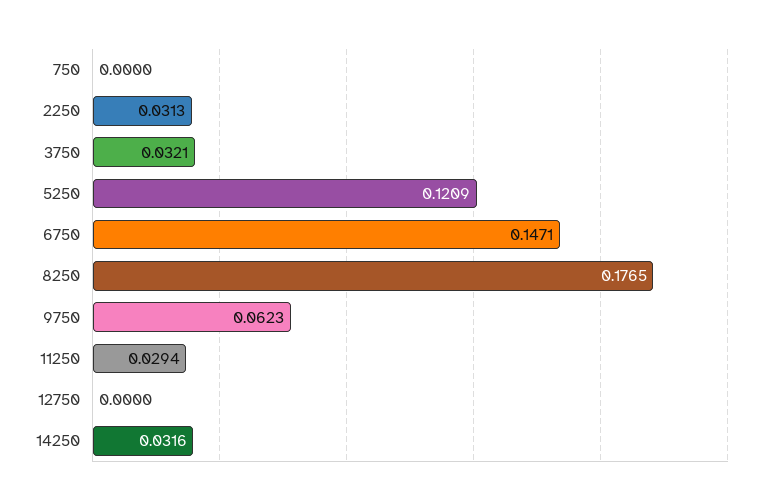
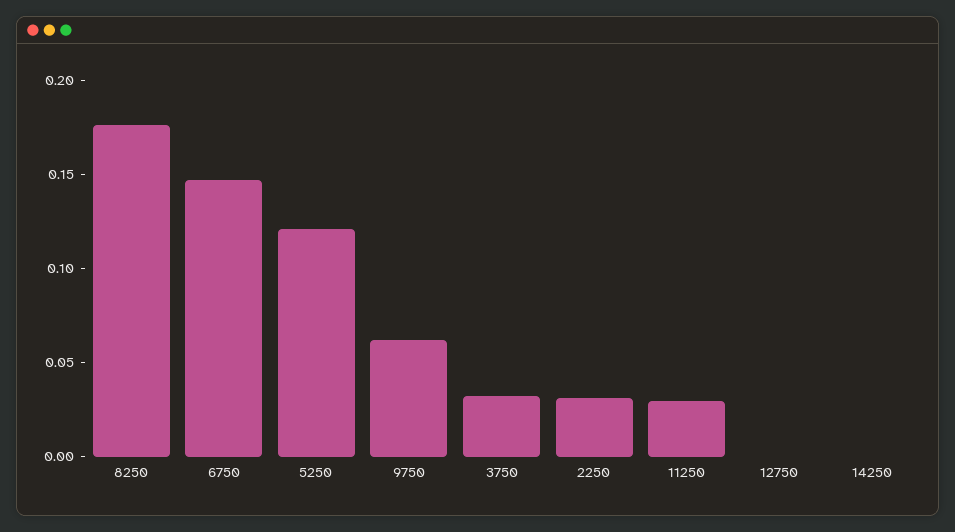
750: 0 -> none
14250: 0.0316 -> 0

